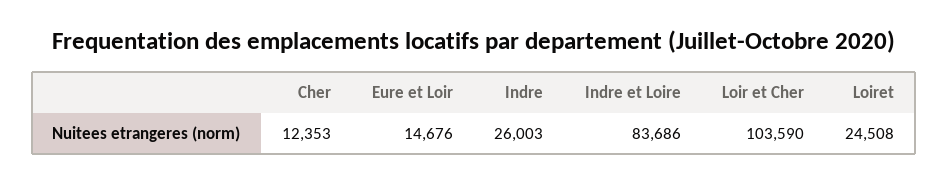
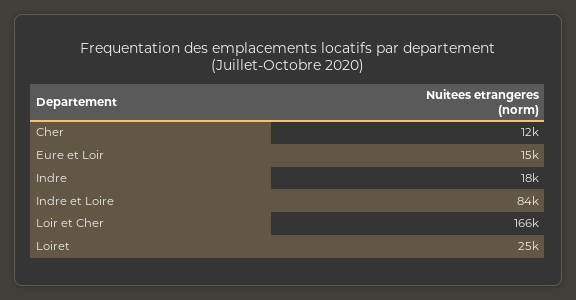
Indre: 26003 -> 18000
Loir et Cher: 103590 -> 166000

